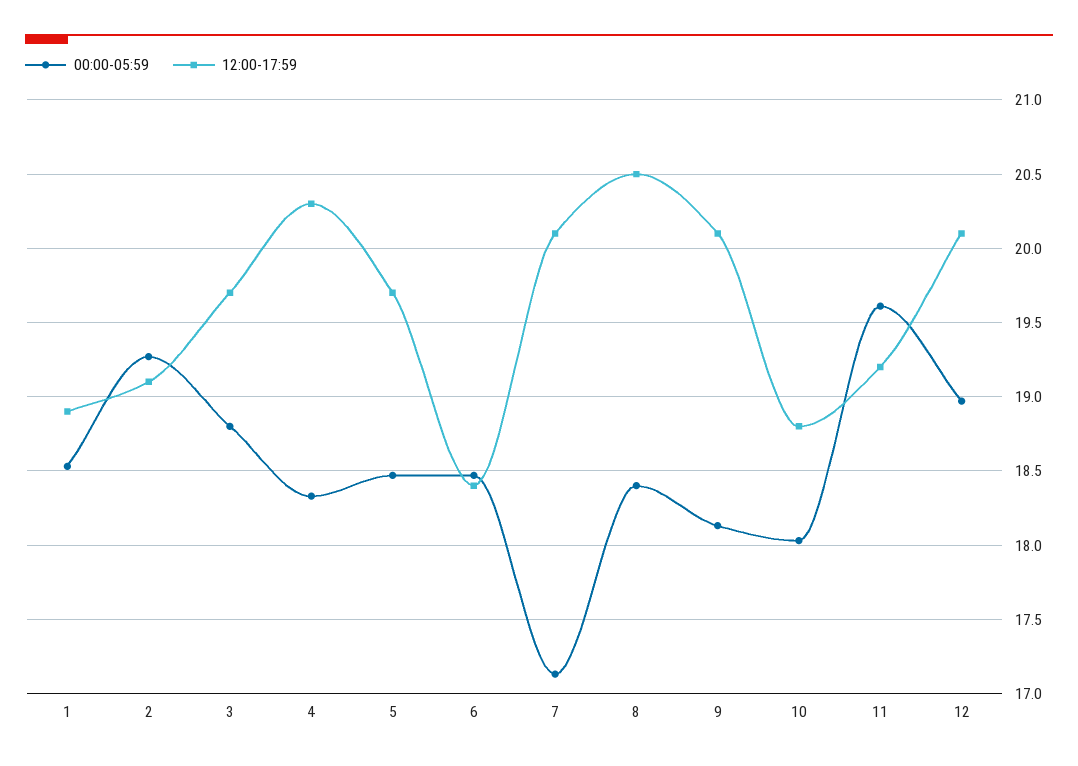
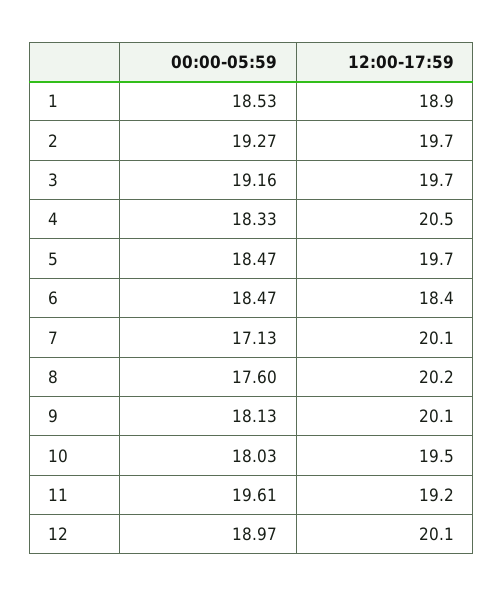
12:00-17:59, 2: 19.1 -> 19.7
00:00-05:59, 3: 18.8 -> 19.16
12:00-17:59, 4: 20.3 -> 20.5
00:00-05:59, 8: 18.4 -> 17.6
12:00-17:59, 8: 20.5 -> 20.2
12:00-17:59, 10: 18.8 -> 19.5

